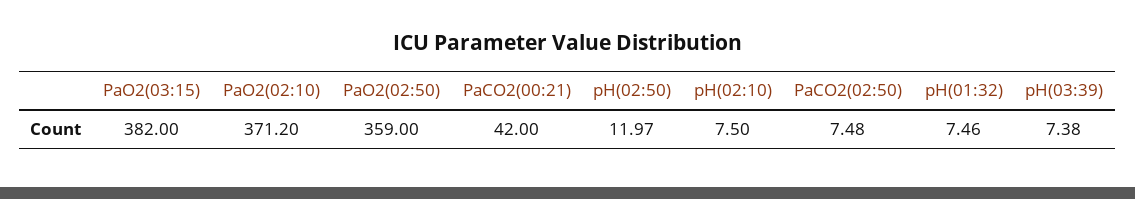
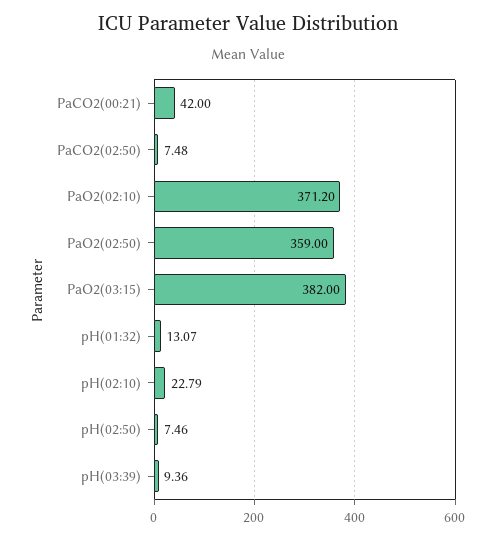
pH(02:50): 11.97 -> 7.46
pH(02:10): 7.5 -> 22.79
pH(01:32): 7.46 -> 13.07
pH(03:39): 7.38 -> 9.36

